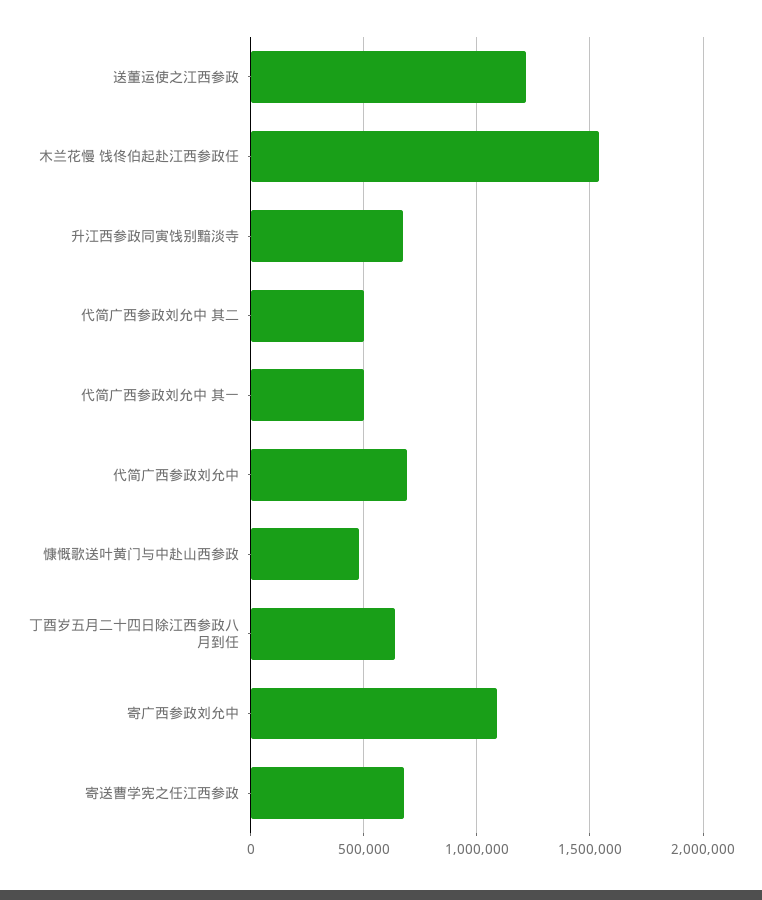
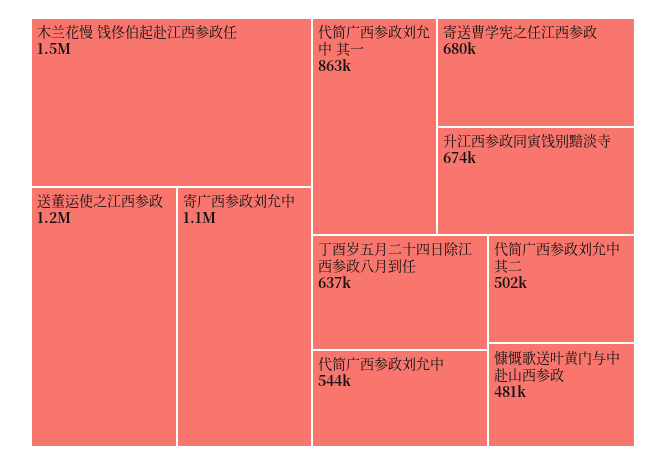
代简广西参政刘允中 其一: 500000 -> 863000
代简广西参政刘允中: 700000 -> 544000

